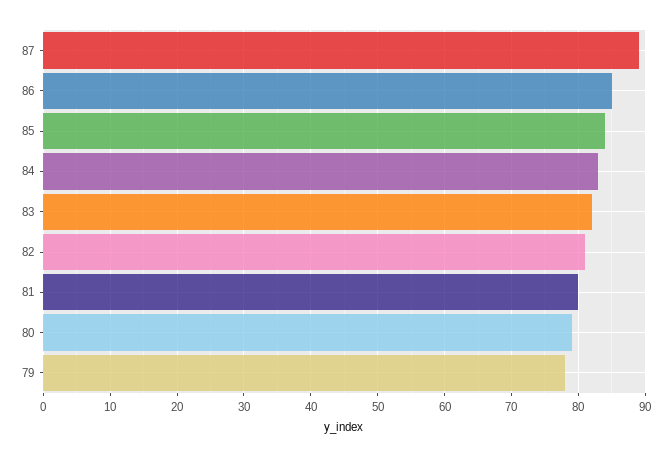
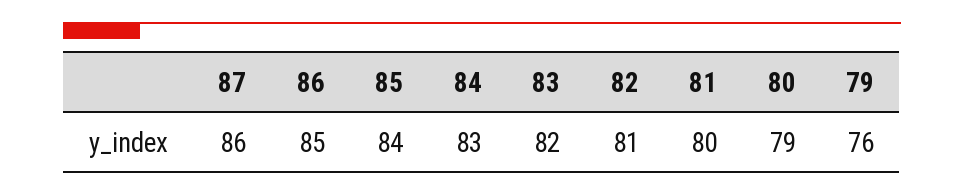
87: 89 -> 86
79: 78 -> 76

